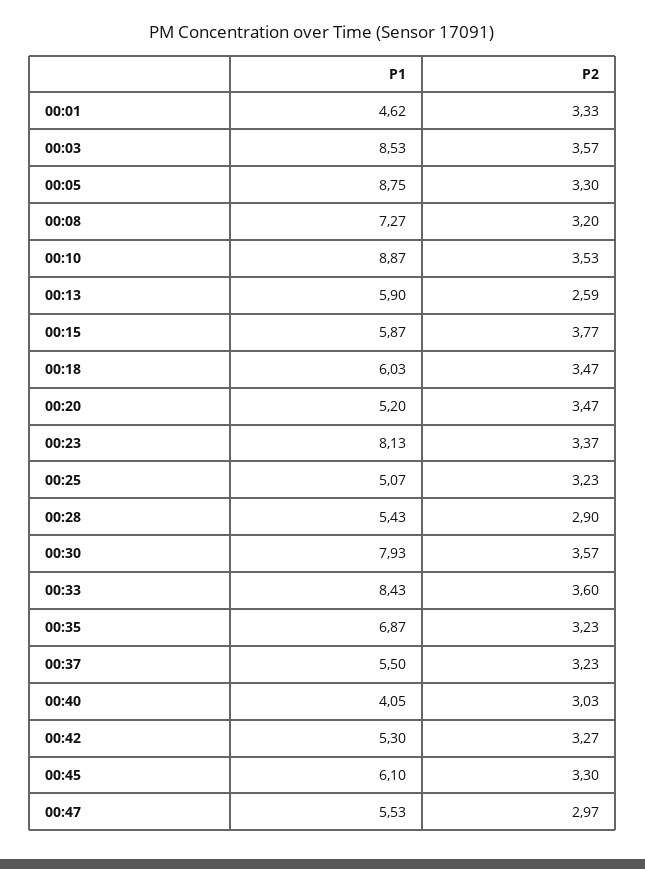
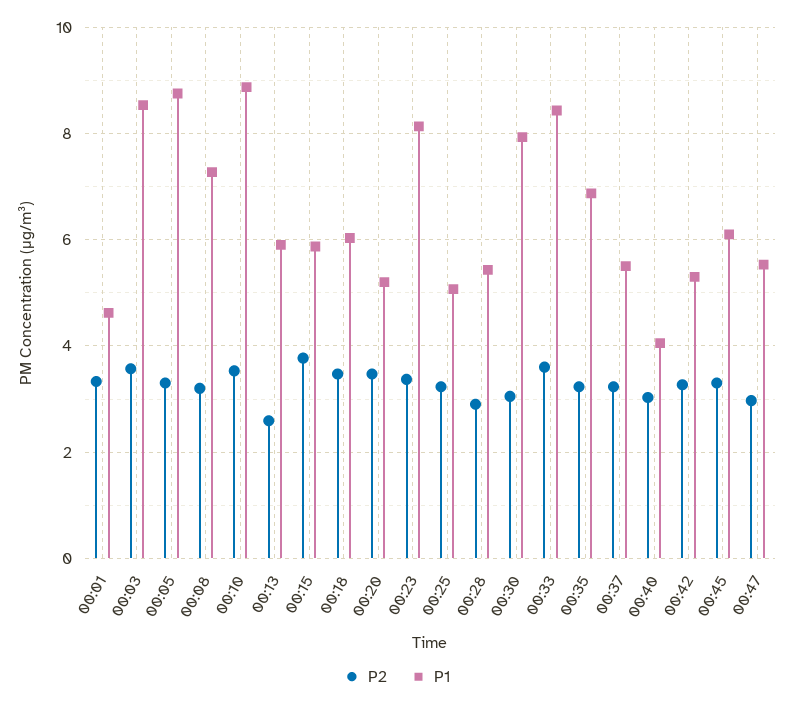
P2, 00:30: 3.57 -> 3

